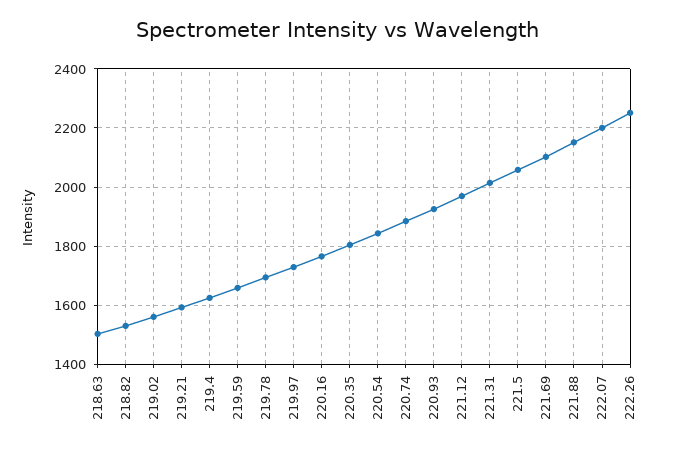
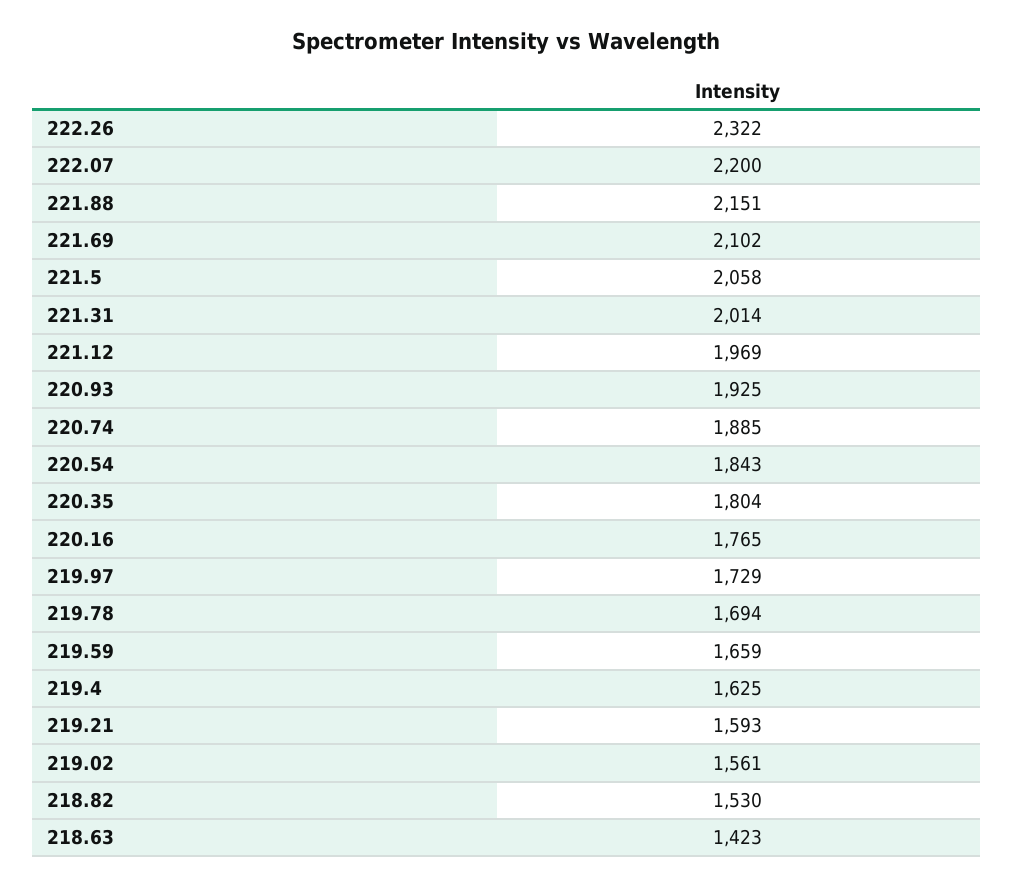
218.63: 1500 -> 1423
222.26: 2250 -> 2322

